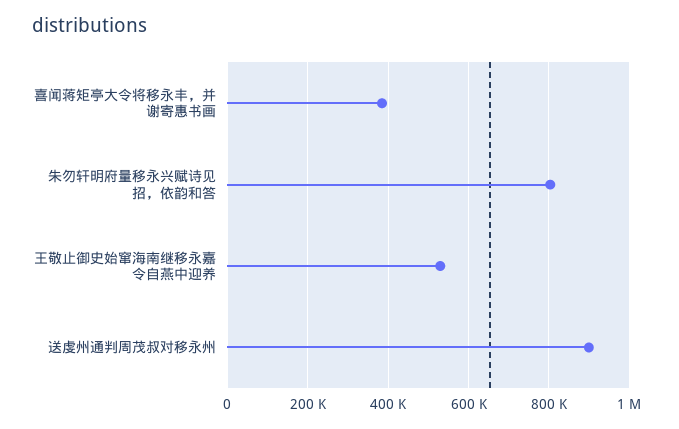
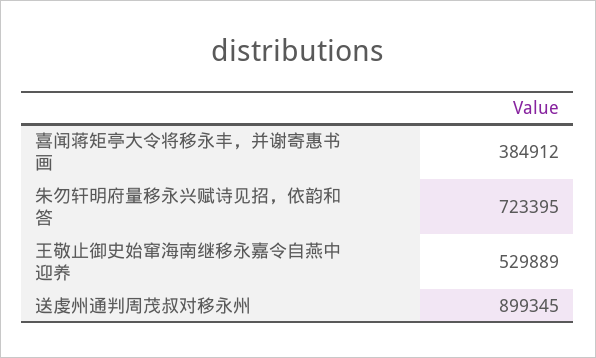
朱勿轩明府量移永兴赋诗见招，依韵和答: 800000 -> 723395

